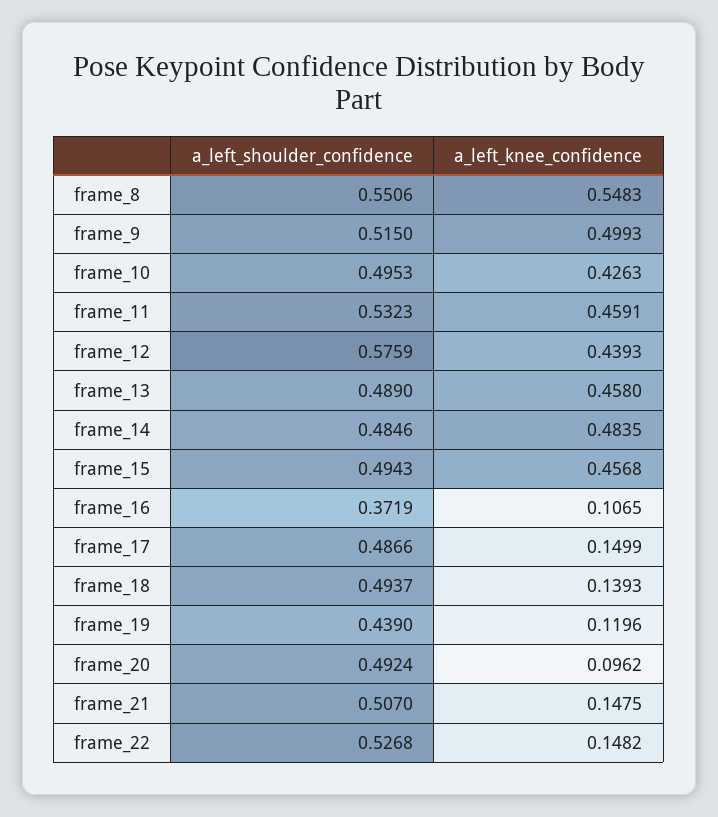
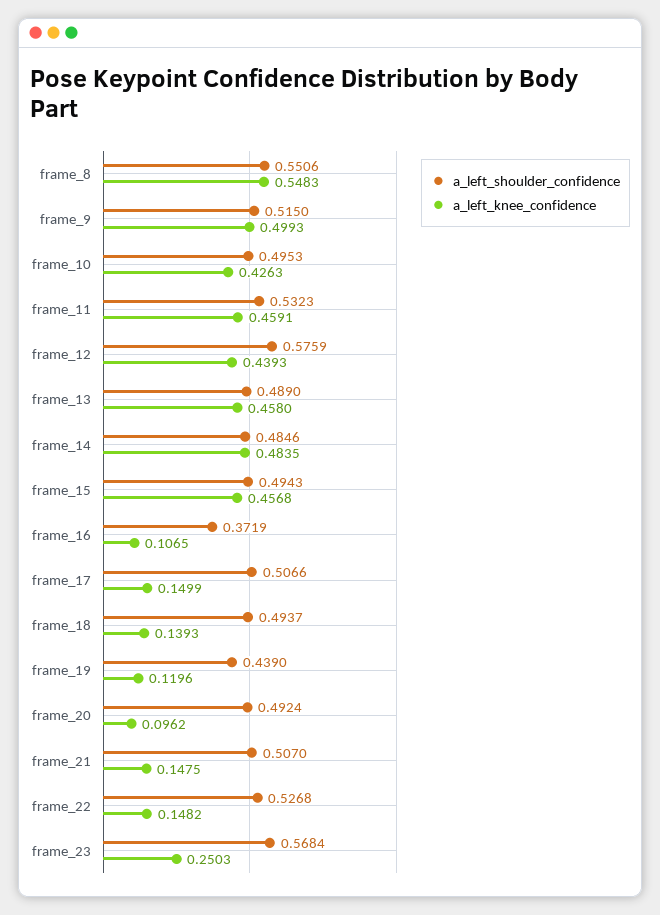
a_left_shoulder_confidence, frame_17: 0.4866 -> 0.5066
a_left_shoulder_confidence, frame_23: none -> 0.5684
a_left_knee_confidence, frame_23: none -> 0.2503

